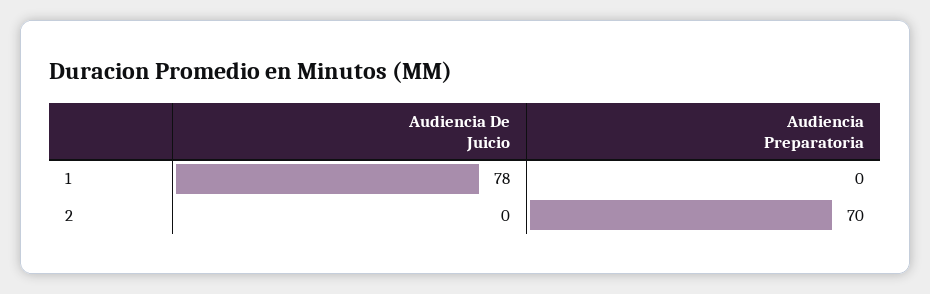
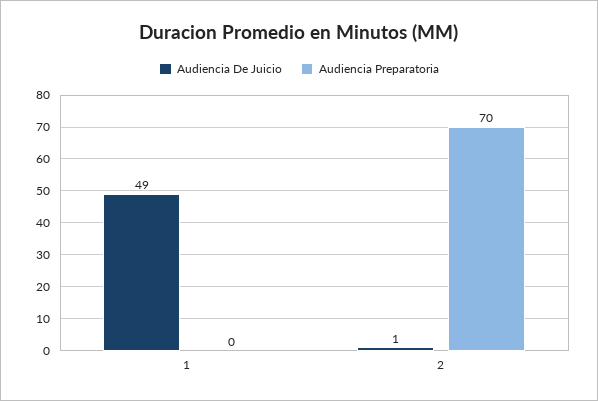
Audiencia De Juicio, 1: 78 -> 49
Audiencia De Juicio, 2: 0 -> 1

